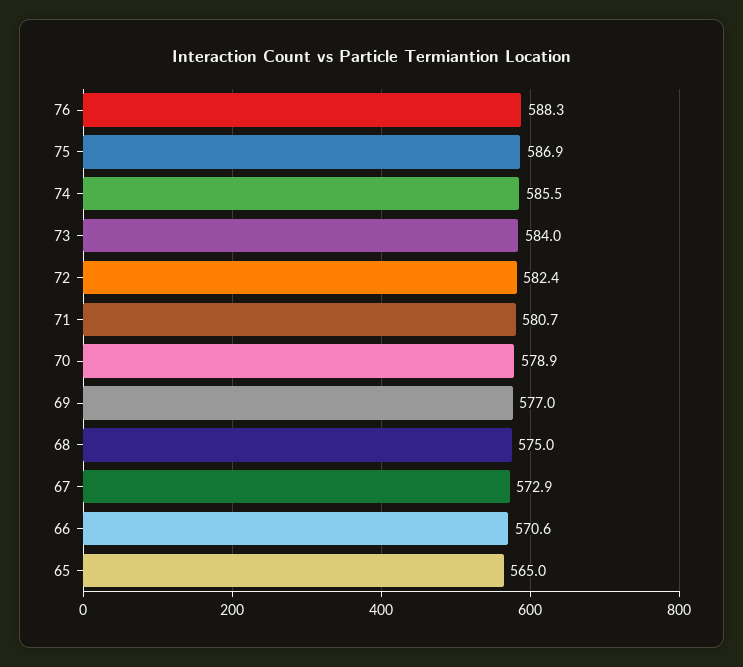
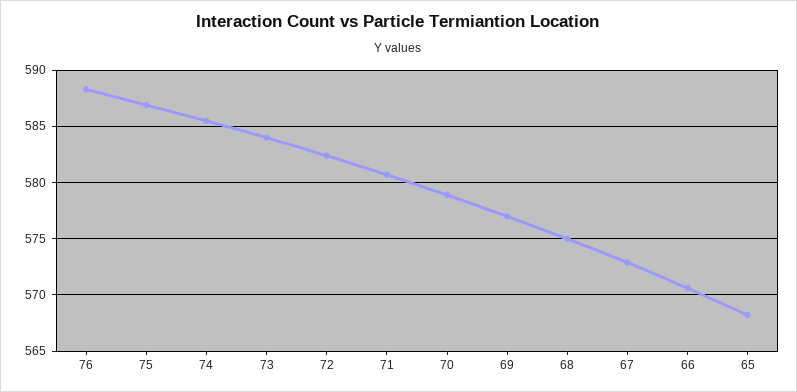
65: 565 -> 568

